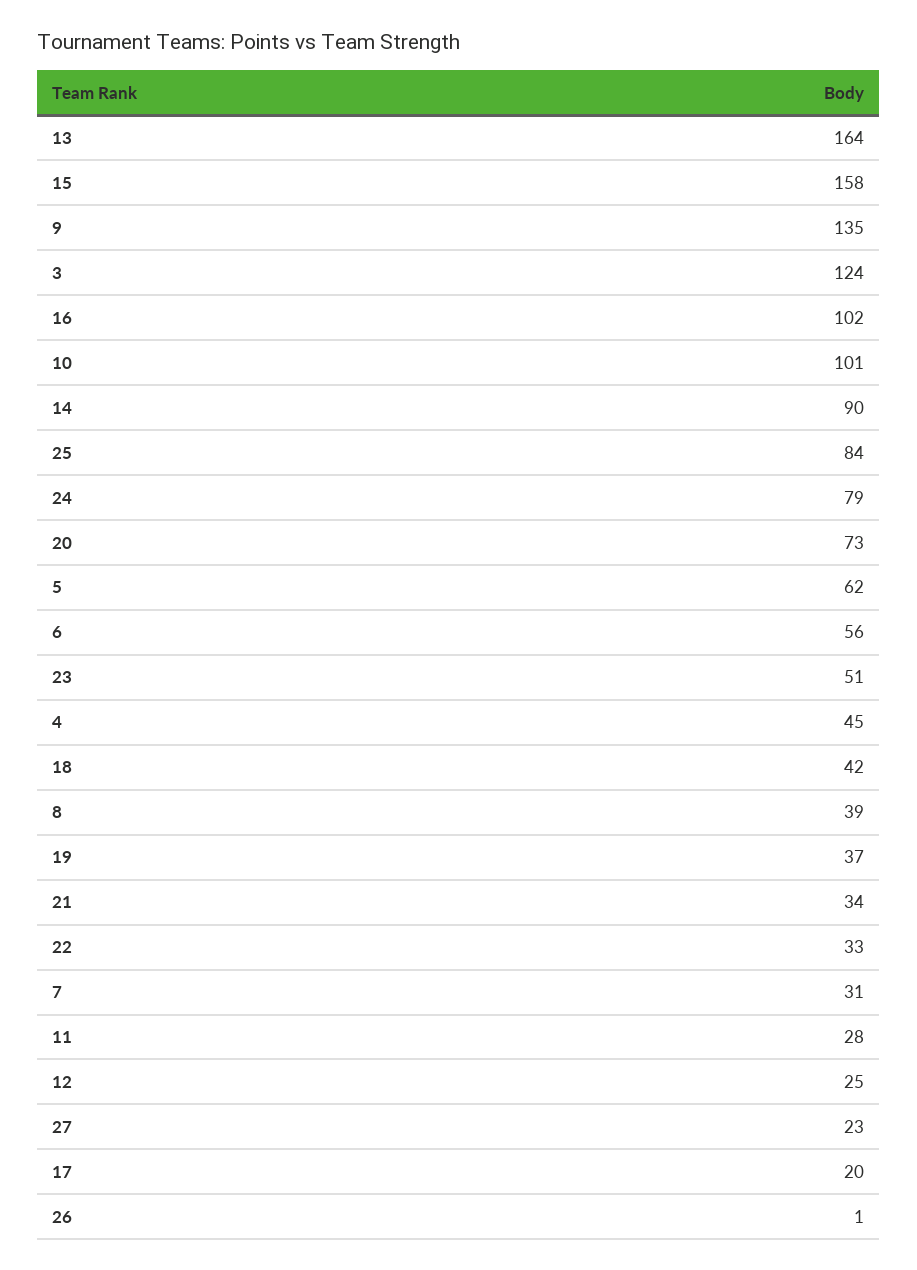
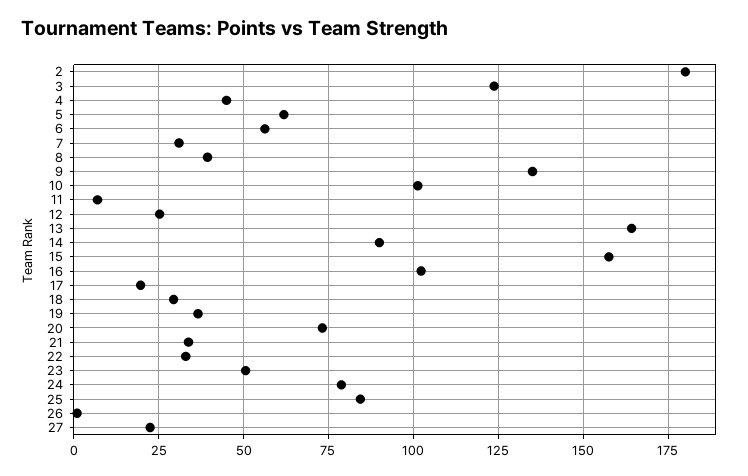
18: 42 -> 30
11: 28 -> 7.5
2: none -> 180

